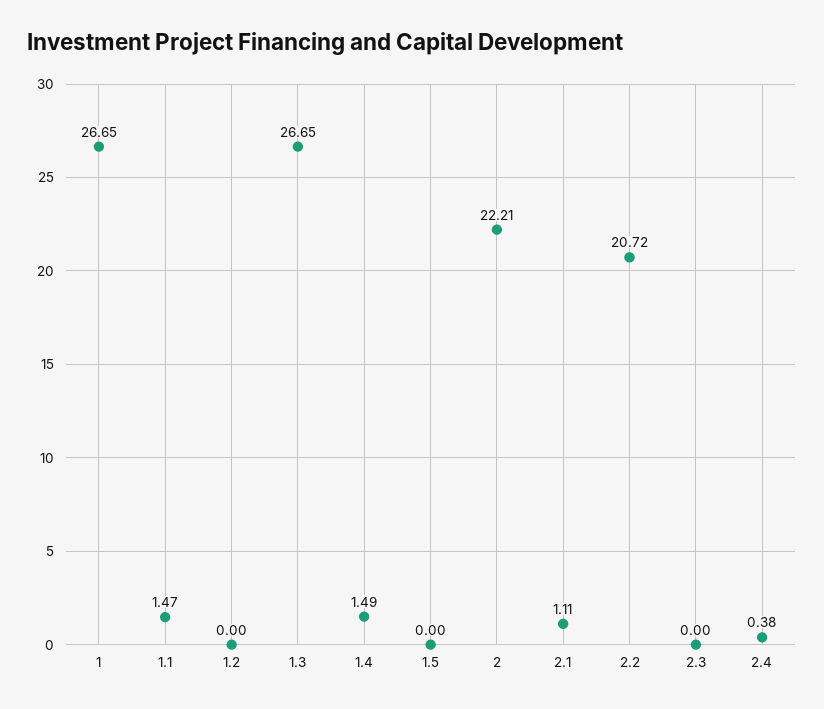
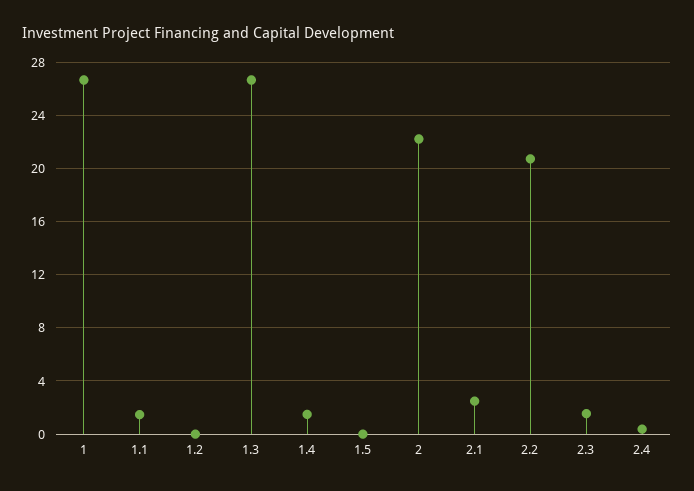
2.1: 1.11 -> 2.5
2.3: 0 -> 1.5

